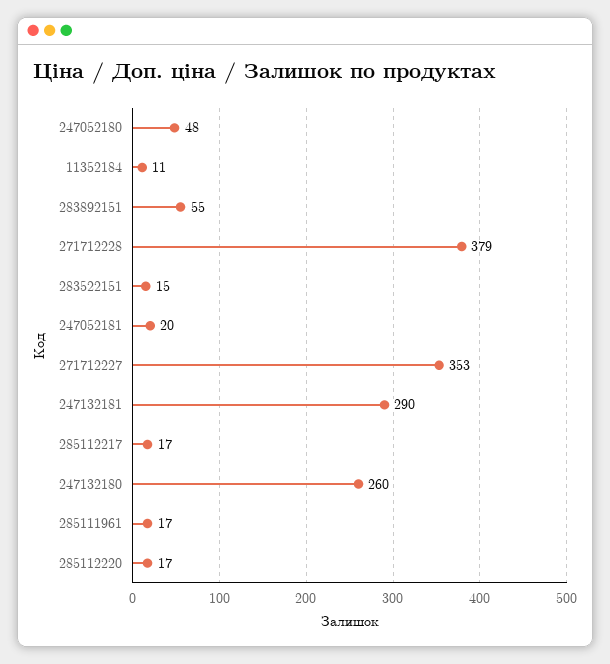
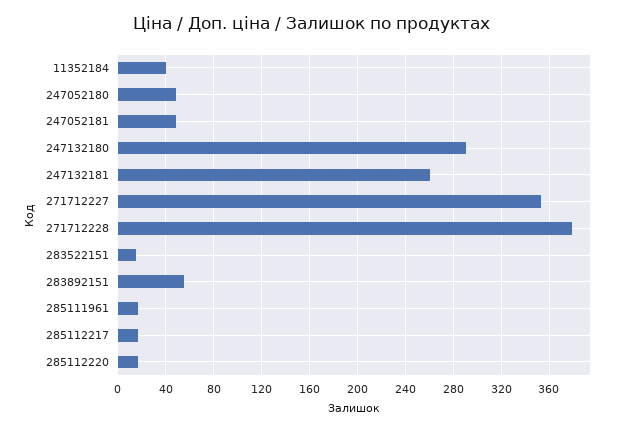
11352184: 11 -> 40
247052181: 20 -> 50
247132181: 290 -> 260
247132180: 260 -> 290

